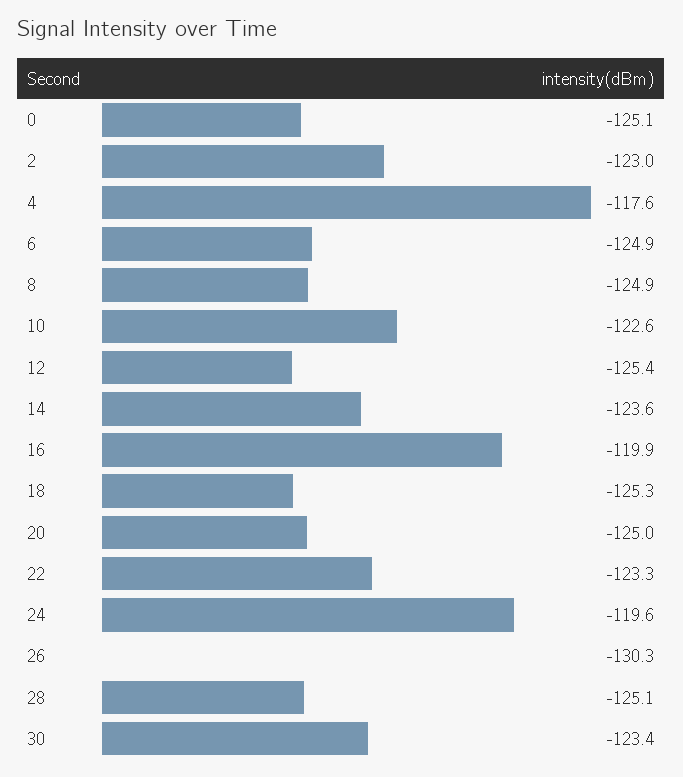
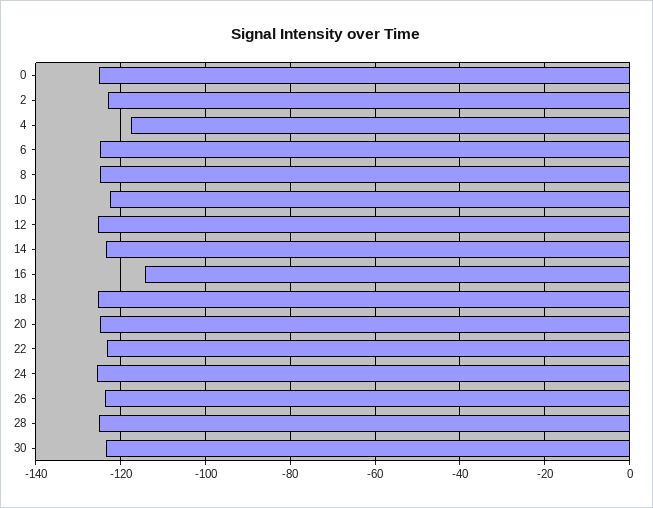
16: -119.9 -> -114
24: -119.6 -> -126
26: -130.3 -> -124

